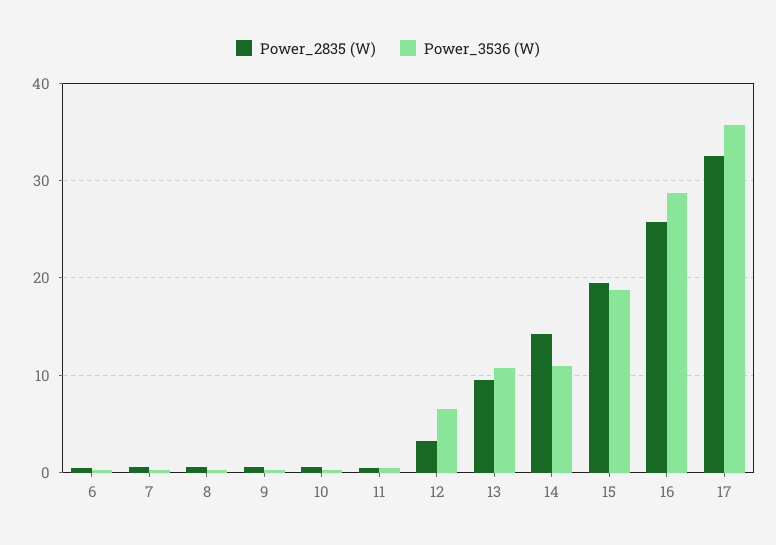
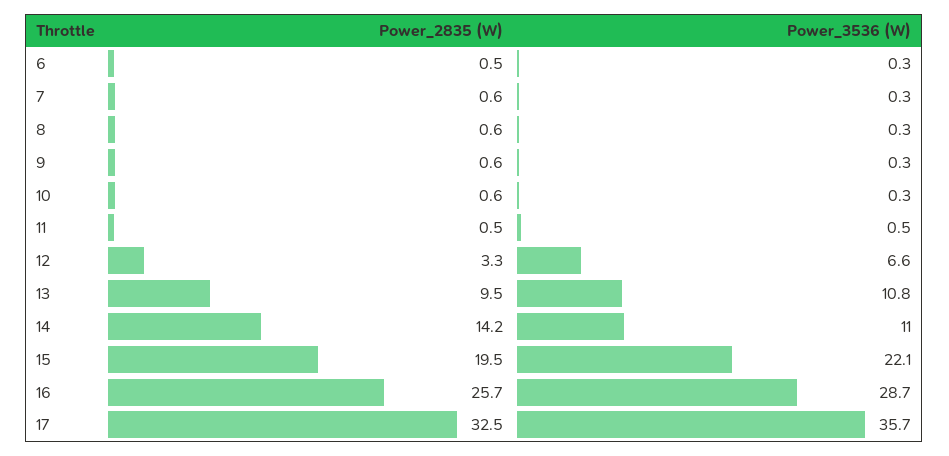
Power_3536 (W), 15: 19 -> 22.1

